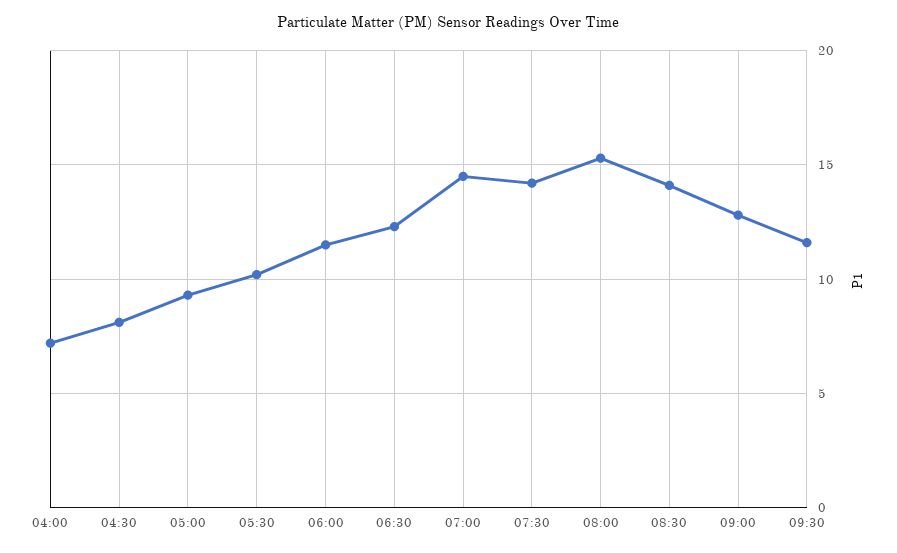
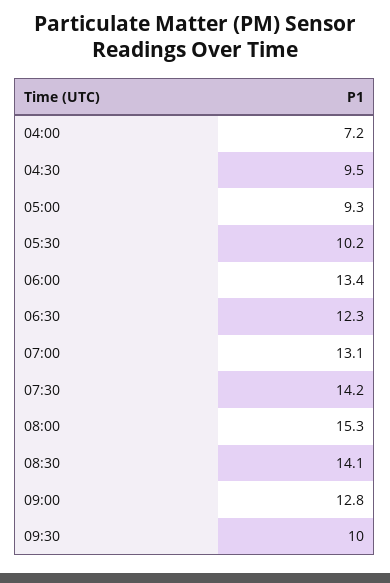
04:30: 8 -> 9.5
06:00: 11.5 -> 13.4
07:00: 14.5 -> 13.1
09:30: 11.5 -> 10

